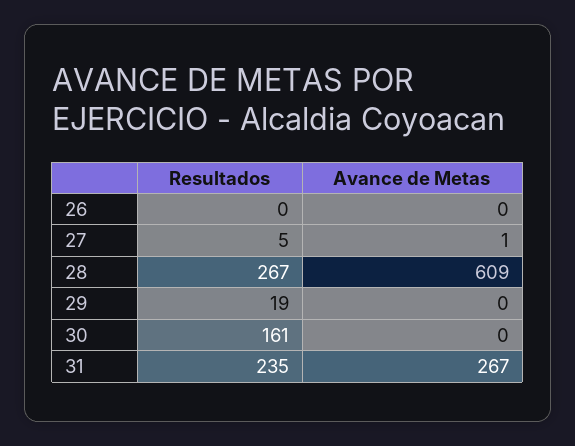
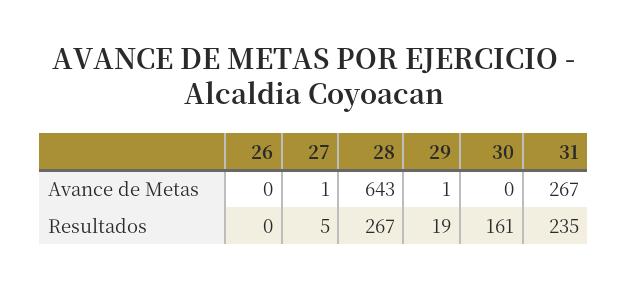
Avance de Metas, 28: 609 -> 643
Avance de Metas, 29: 0 -> 1

